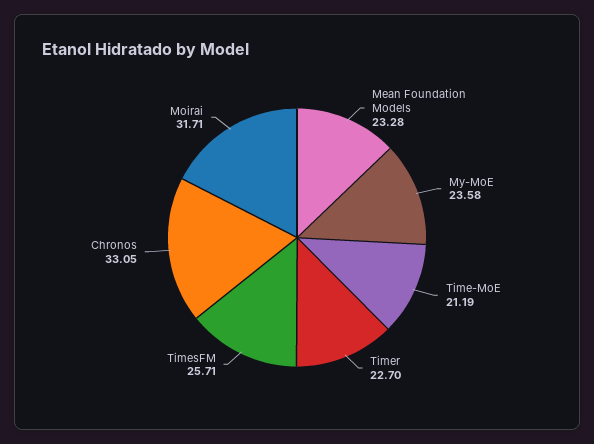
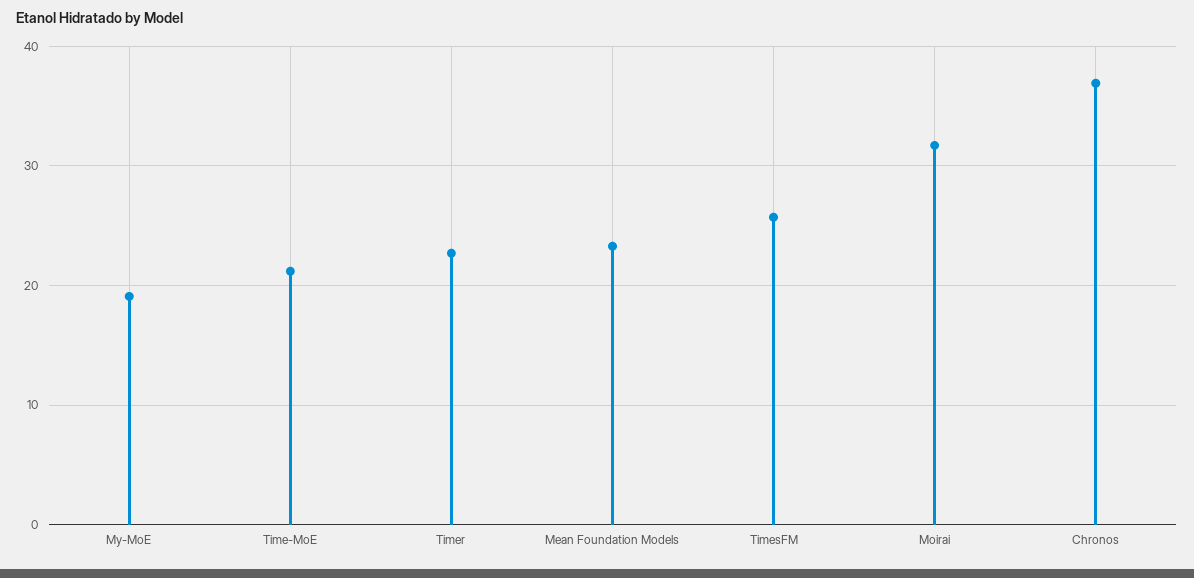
My-MoE: 23.58 -> 19
Chronos: 33.05 -> 37

